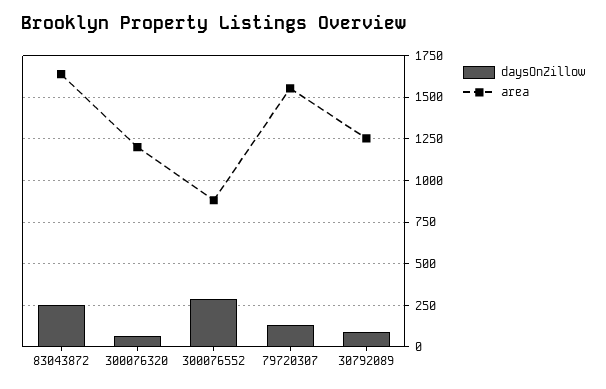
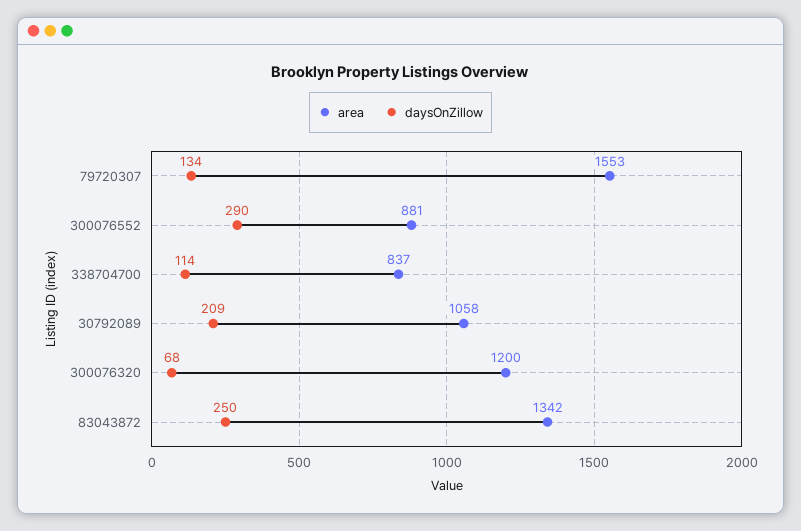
area, 83043872: 1650 -> 1342
daysOnZillow, 30792089: 100 -> 209
area, 30792089: 1250 -> 1058
area, 338704700: none -> 837
daysOnZillow, 338704700: none -> 114

